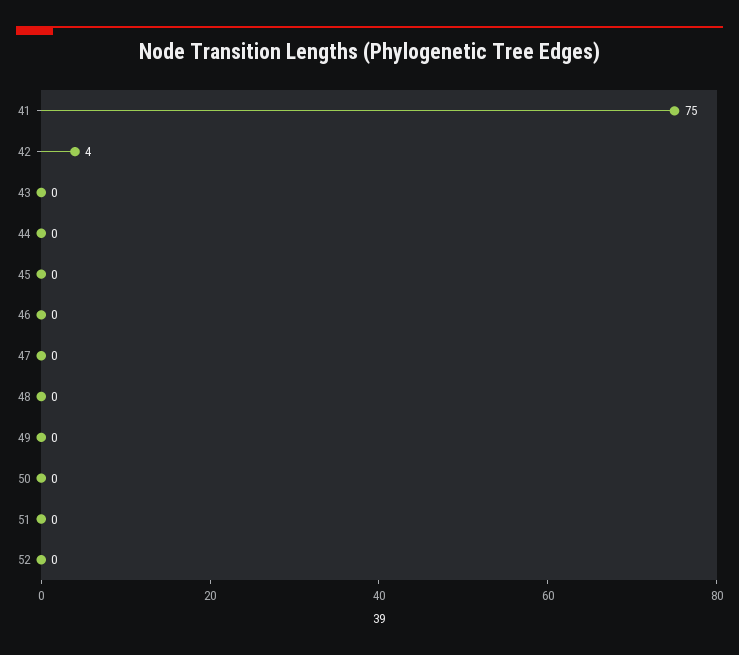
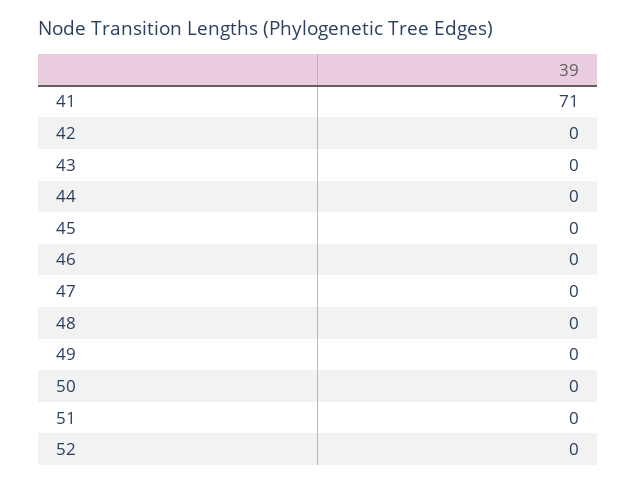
41: 75 -> 71
42: 4 -> 0

